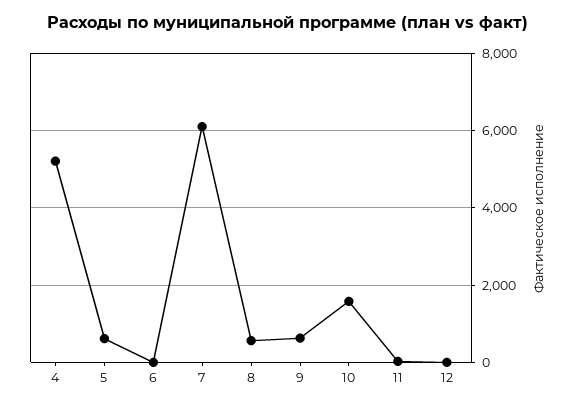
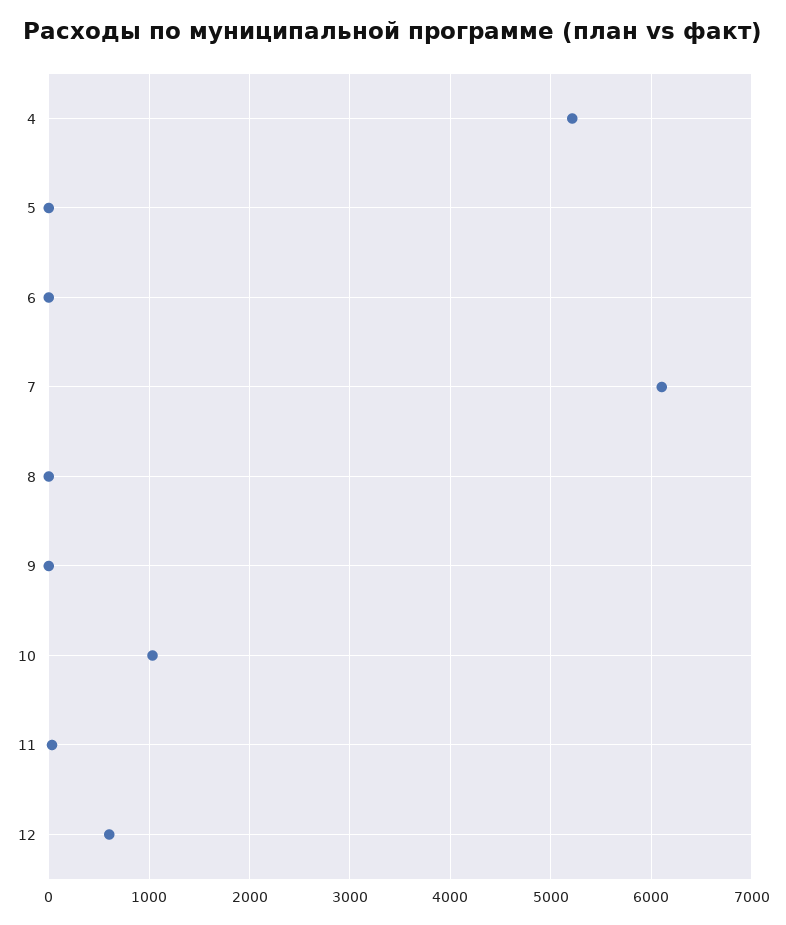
5: 600 -> 0
8: 600 -> 0
9: 600 -> 0
10: 1600 -> 1000
12: 0 -> 600

